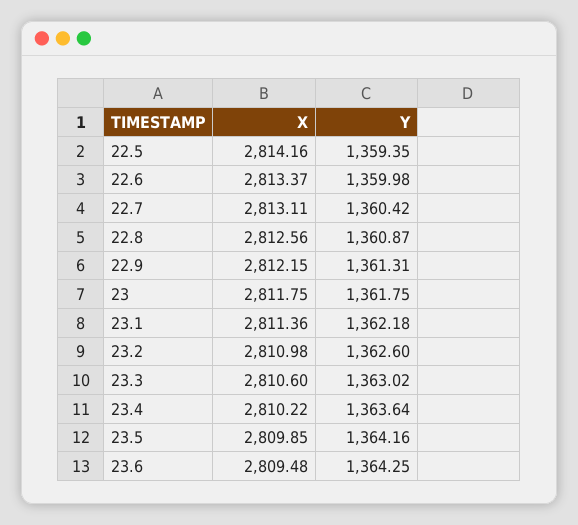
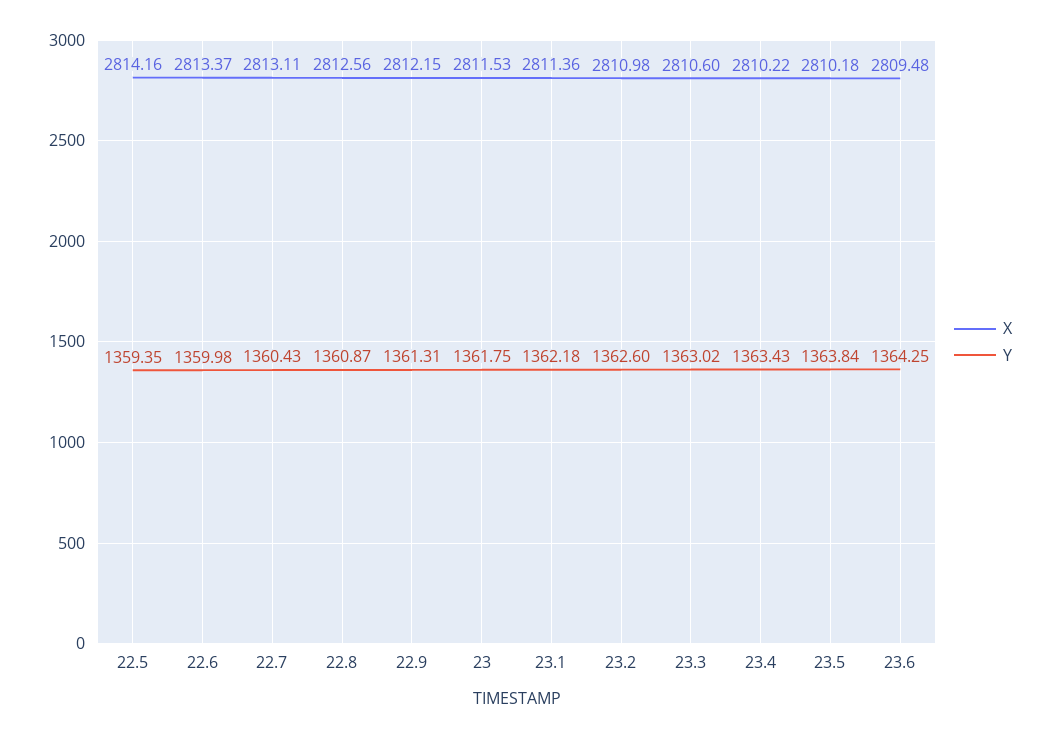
Y, 22.7: 1360.42 -> 1360.43
X, 23: 2811.75 -> 2811.53
Y, 23.4: 1363.64 -> 1363.43
X, 23.5: 2809.85 -> 2810.18
Y, 23.5: 1364.16 -> 1363.84

